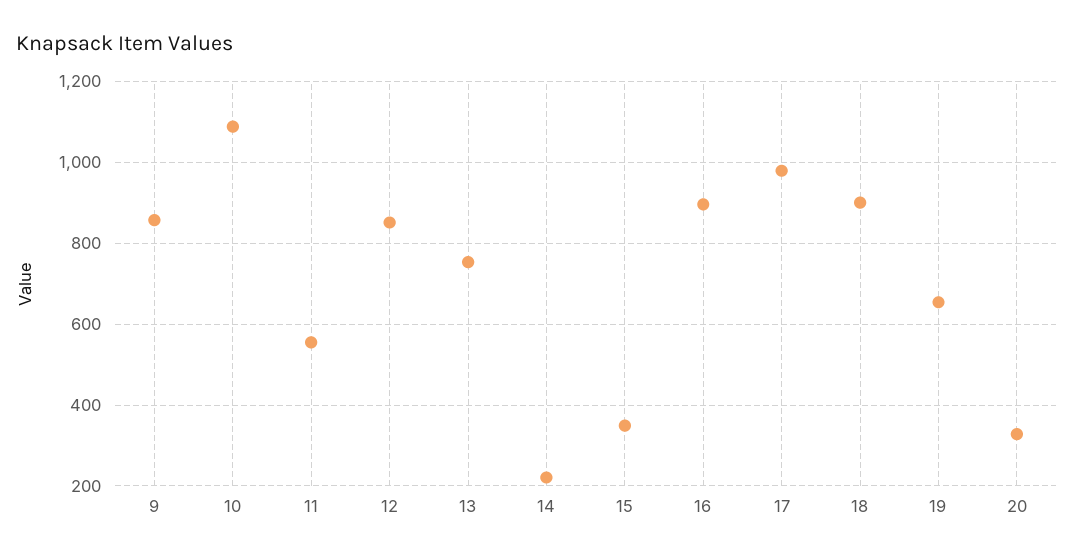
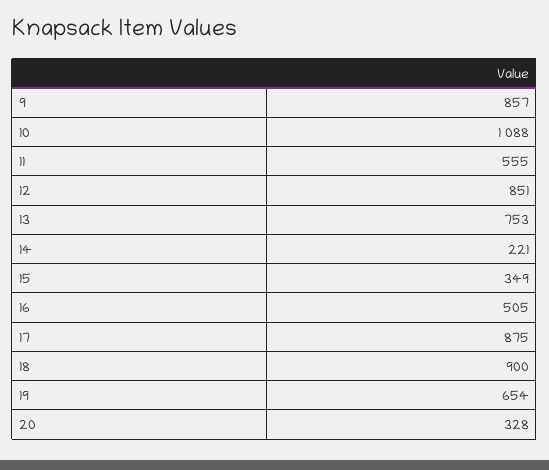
16: 900 -> 505
17: 980 -> 875

